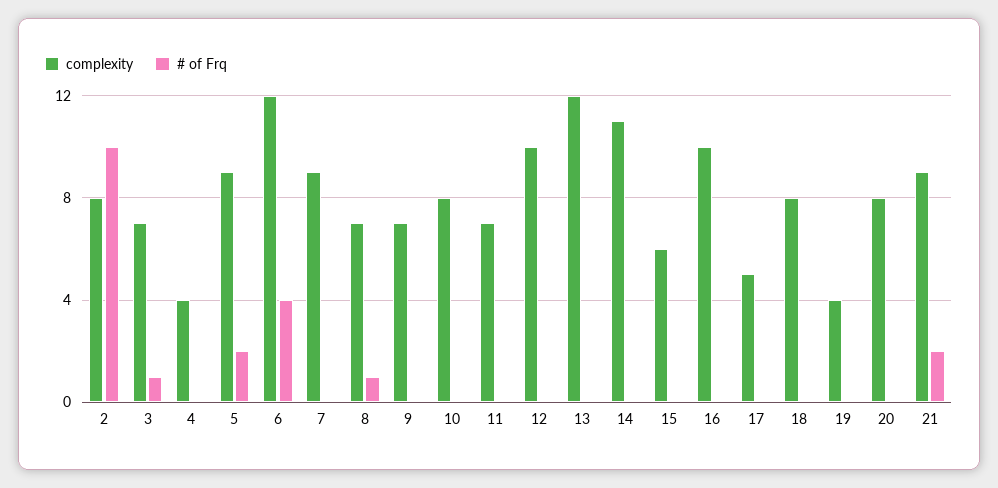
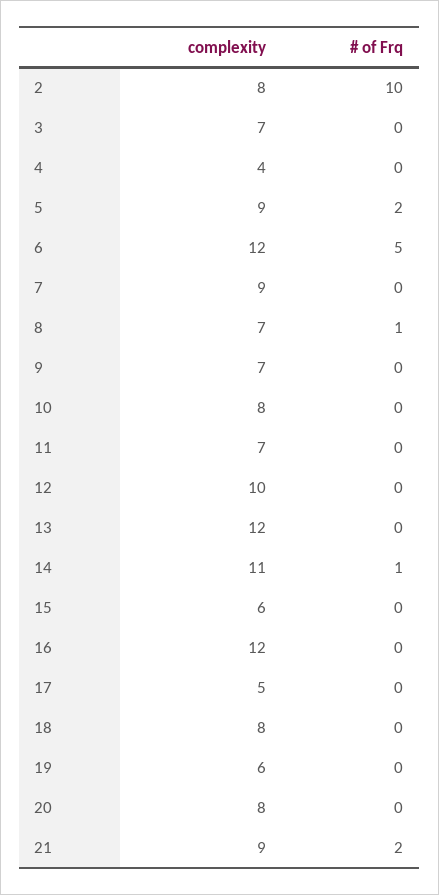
# of Frq, 3: 1 -> 0
# of Frq, 6: 4 -> 5
# of Frq, 14: 0 -> 1
complexity, 16: 10 -> 12
complexity, 19: 4 -> 6

